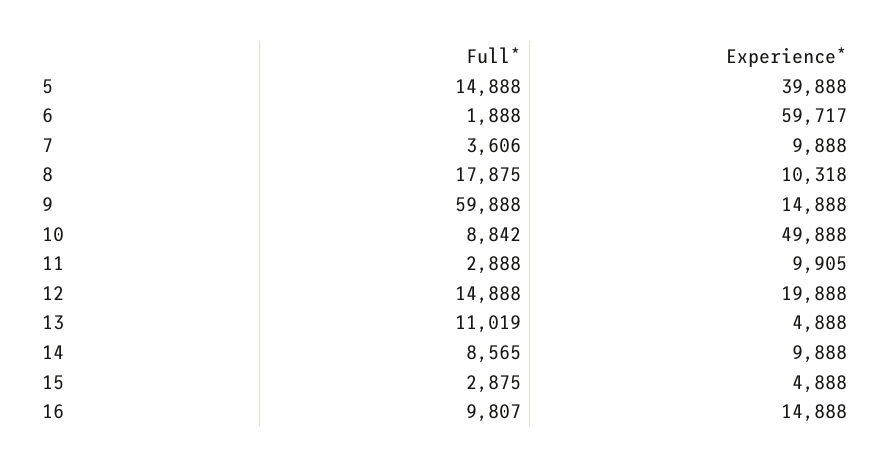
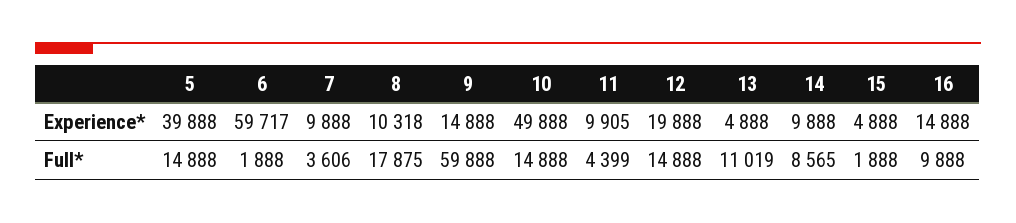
Full*, 10: 8842 -> 14888
Full*, 11: 2888 -> 4399
Full*, 15: 2875 -> 1888
Full*, 16: 9807 -> 9888

